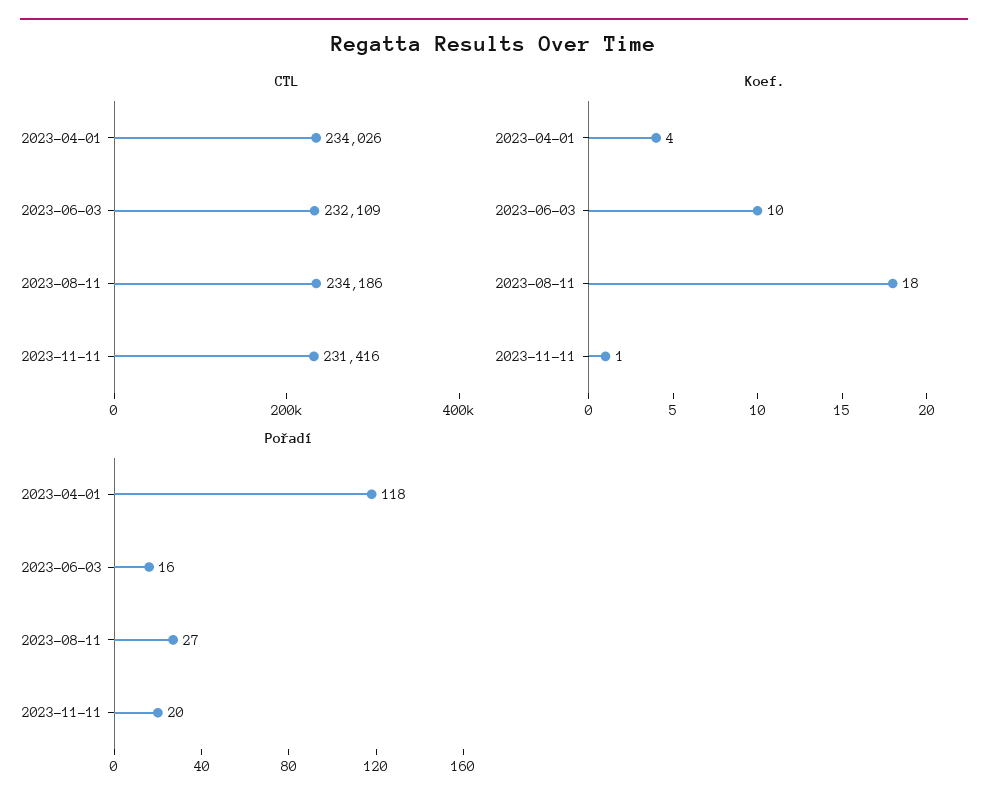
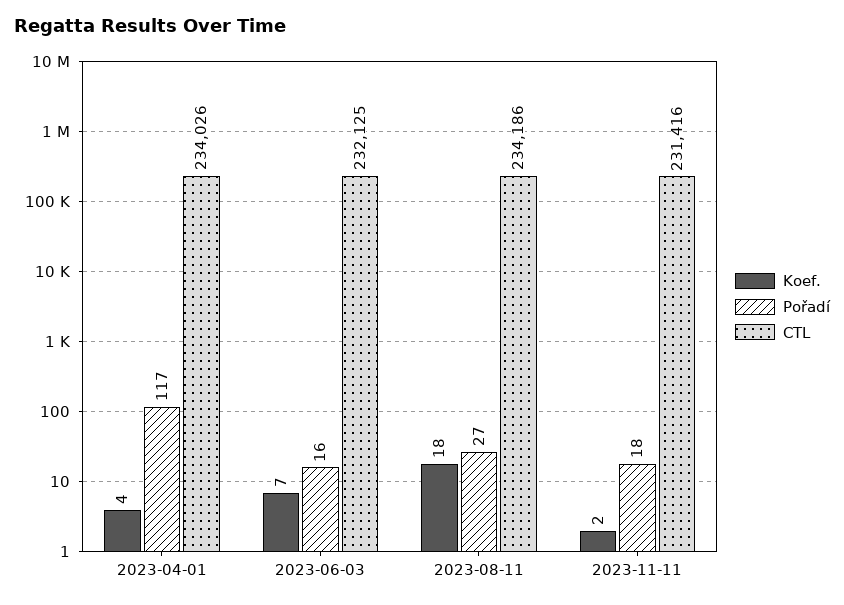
CTL, 2023-06-03: 232109 -> 232125
Koef., 2023-06-03: 10 -> 7
Koef., 2023-11-11: 1 -> 2
Pořadí, 2023-04-01: 118 -> 117
Pořadí, 2023-11-11: 20 -> 18

